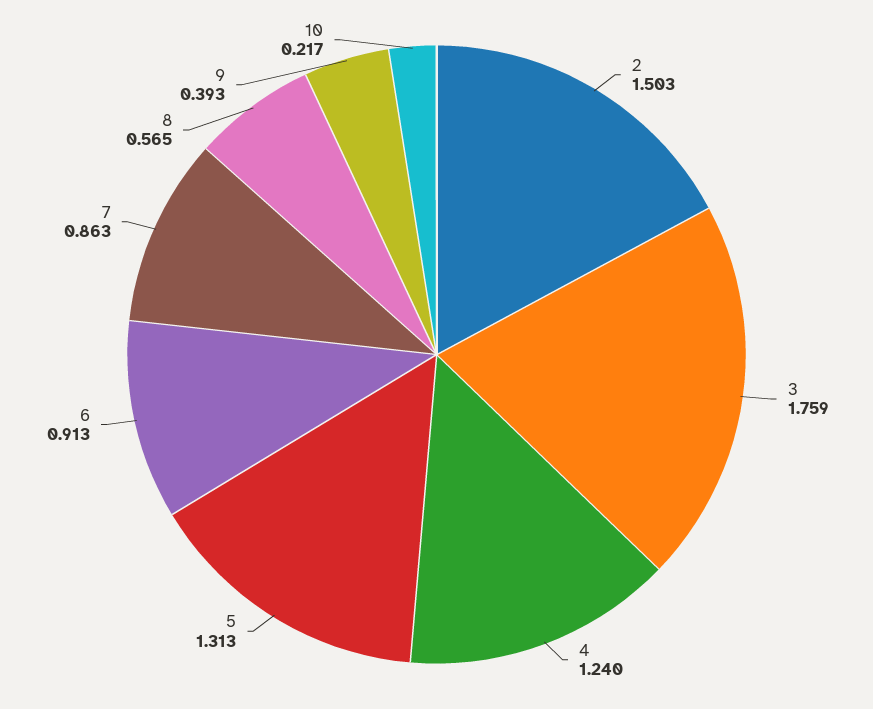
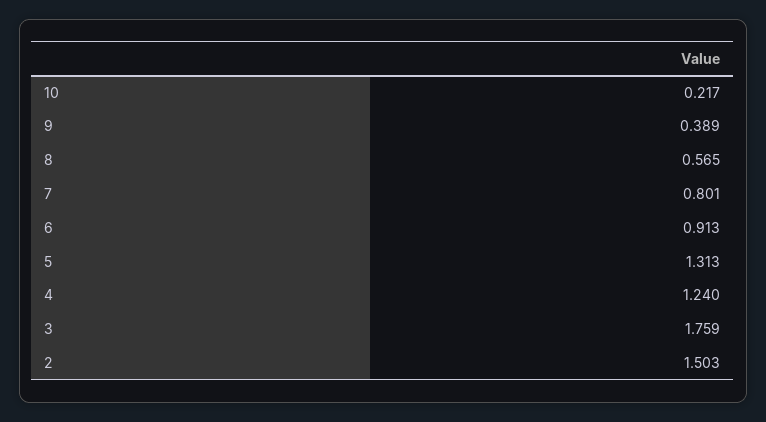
7: 0.863 -> 0.801
9: 0.393 -> 0.389

